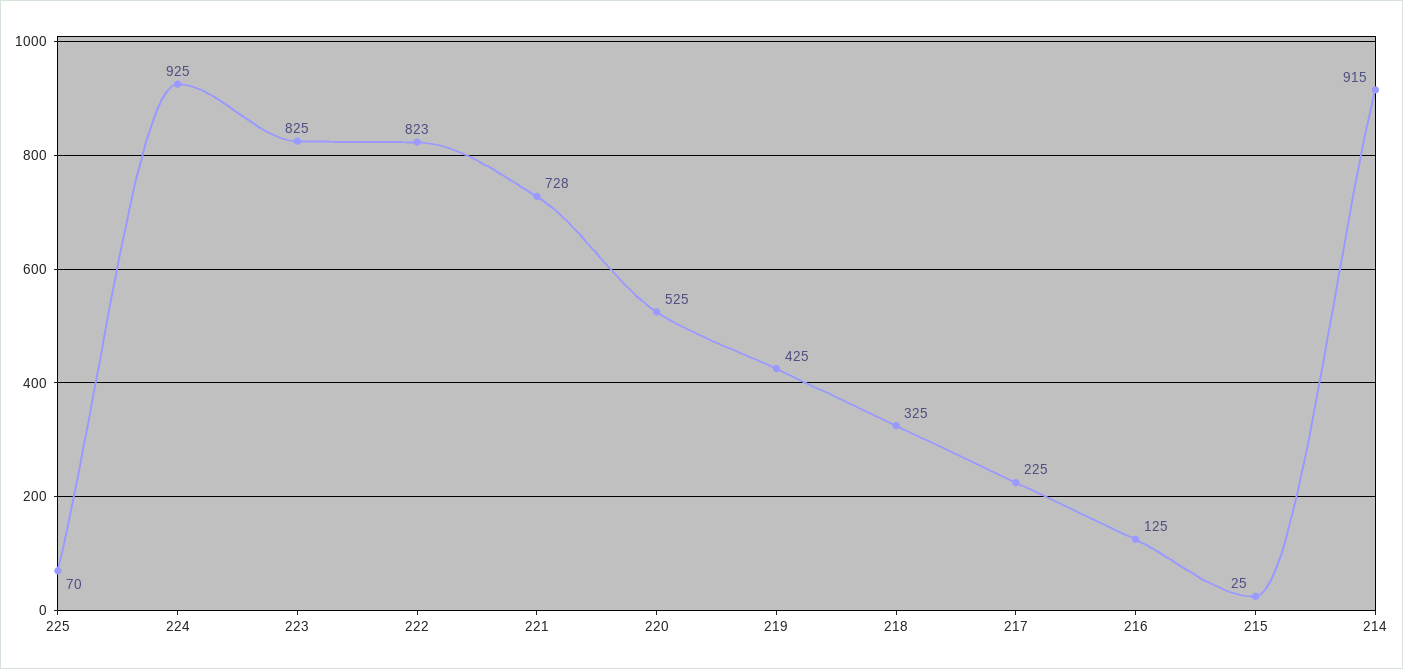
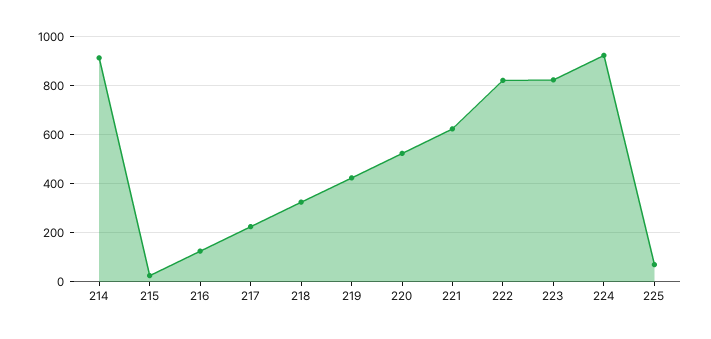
221: 728 -> 625

